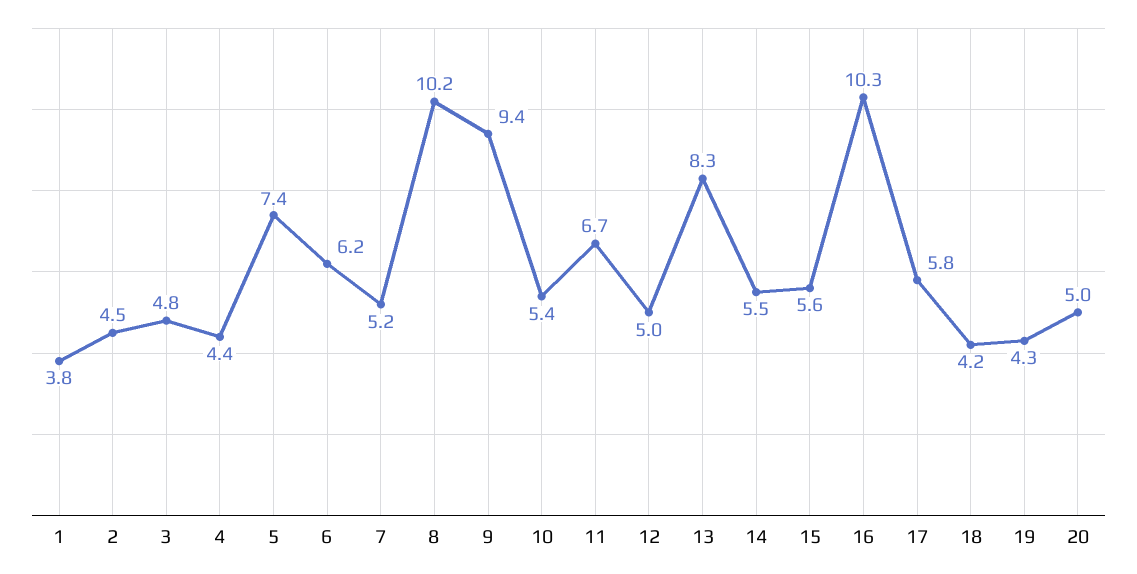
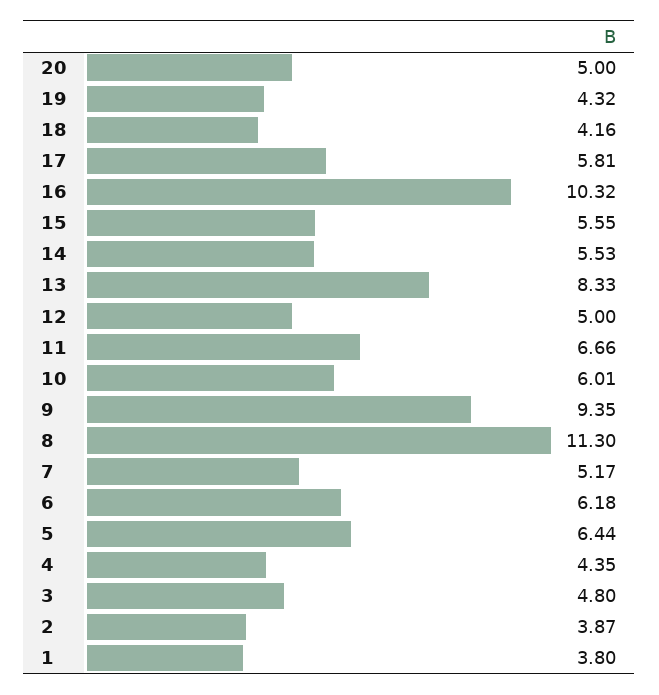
2: 4.5 -> 3.87
5: 7.4 -> 6.44
8: 10.2 -> 11.3
10: 5.4 -> 6.01

